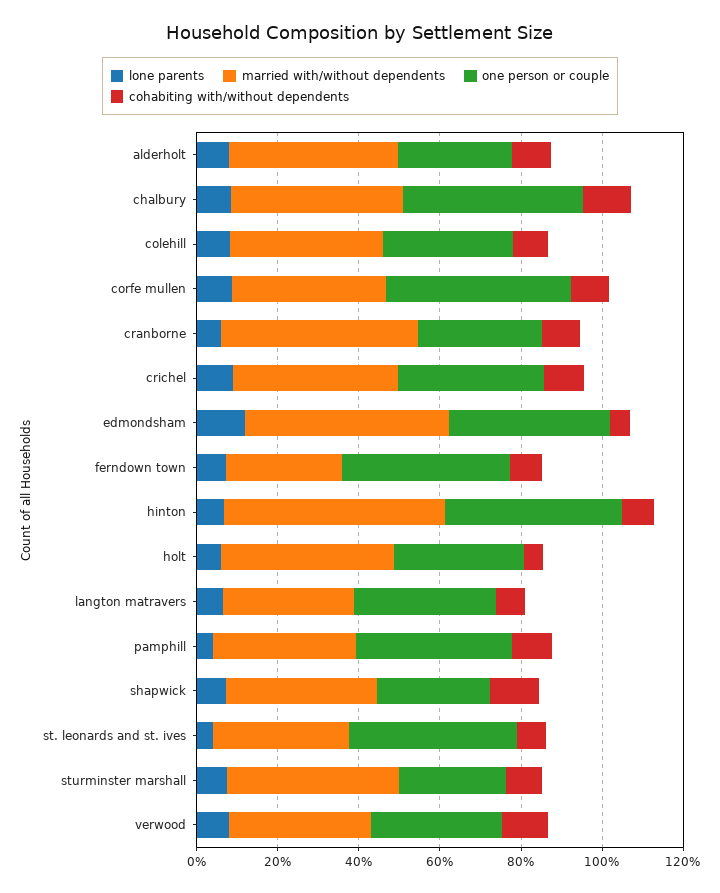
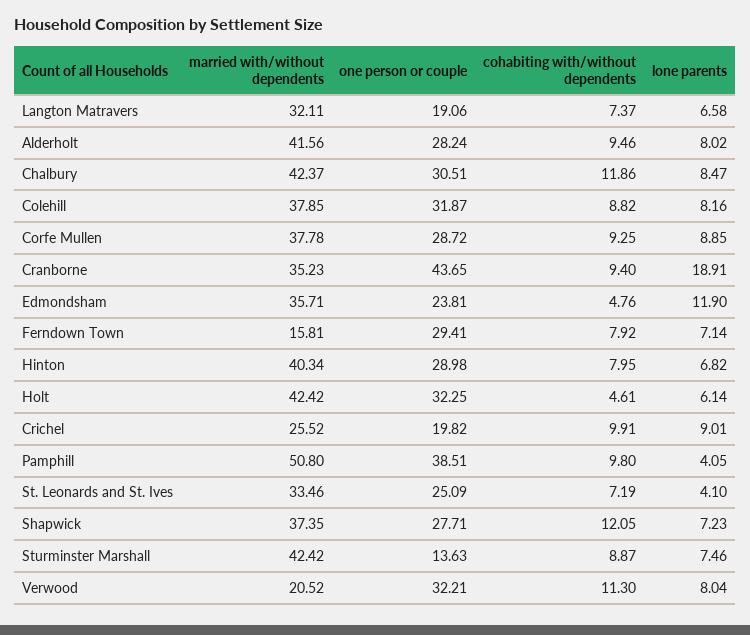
one person or couple, chalbury: 45 -> 30.51
one person or couple, corfe mullen: 45 -> 28.72
lone parents, cranborne: 5 -> 18.91
married with/without dependents, cranborne: 50 -> 35.23
one person or couple, cranborne: 30 -> 43.65
married with/without dependents, crichel: 40 -> 25.52
one person or couple, crichel: 35 -> 19.82
married with/without dependents, edmondsham: 50 -> 35.71
one person or couple, edmondsham: 40 -> 23.81
married with/without dependents, ferndown town: 30 -> 15.81
one person or couple, ferndown town: 40 -> 29.41
married with/without dependents, hinton: 55 -> 40.34
one person or couple, hinton: 45 -> 28.98
one person or couple, langton matravers: 35 -> 19.06
married with/without dependents, pamphill: 35 -> 50.8
one person or couple, st. leonards and st. ives: 40 -> 25.09
one person or couple, sturminster marshall: 25 -> 13.63
married with/without dependents, verwood: 35 -> 20.52

